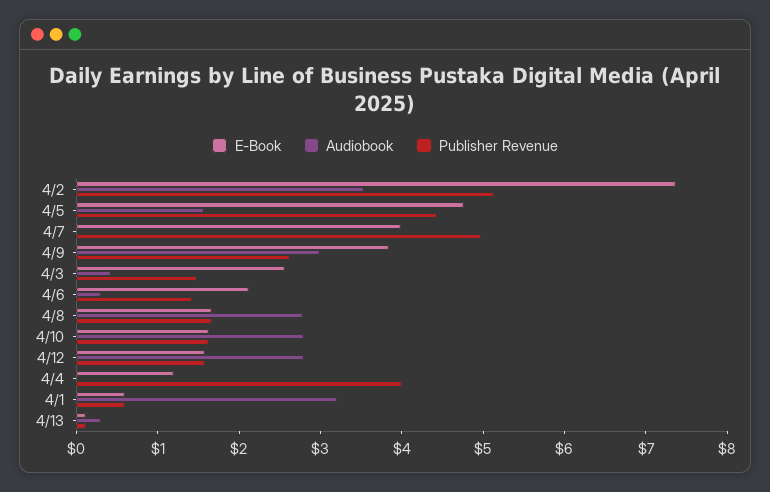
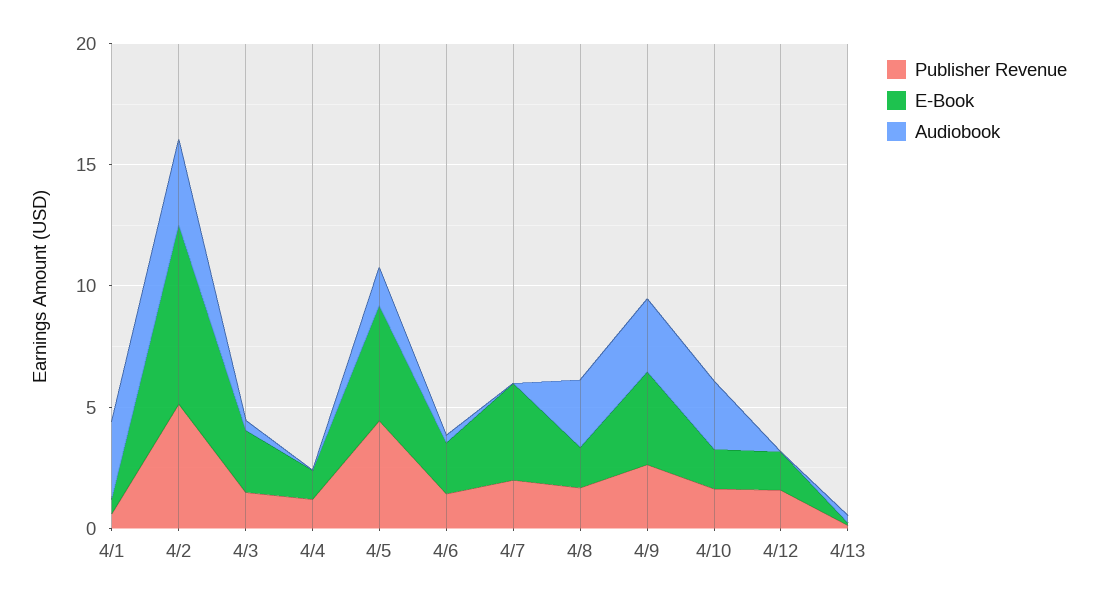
Publisher Revenue, 4/7: 5 -> 2
Audiobook, 4/12: 2.8 -> 0
Publisher Revenue, 4/4: 4 -> 1

